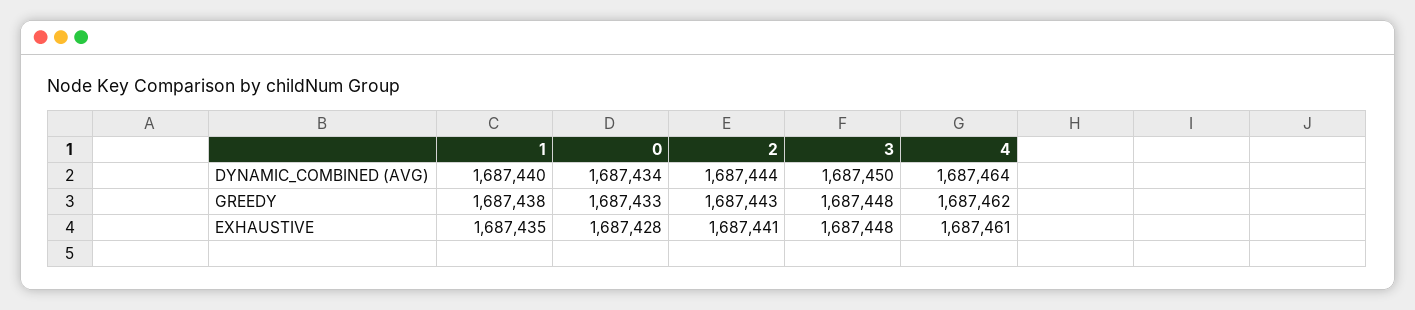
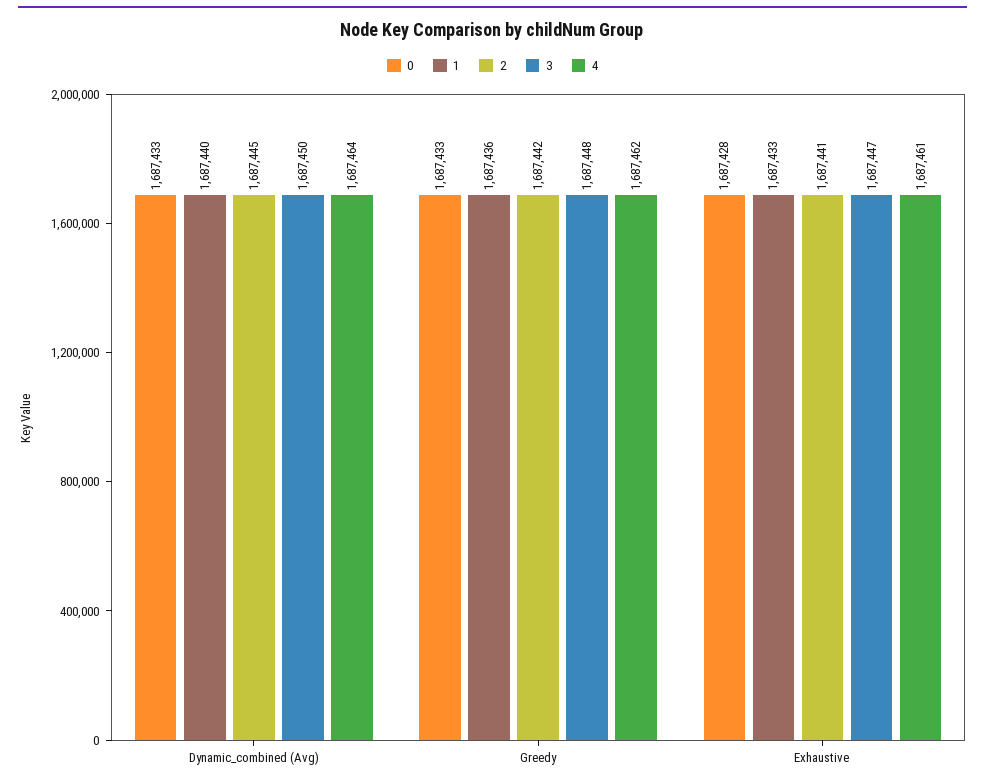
0, DYNAMIC_COMBINED (AVG): 1687434 -> 1687433
2, DYNAMIC_COMBINED (AVG): 1687444 -> 1687445
1, GREEDY: 1687438 -> 1687436
2, GREEDY: 1687443 -> 1687442
1, EXHAUSTIVE: 1687435 -> 1687433
3, EXHAUSTIVE: 1687448 -> 1687447

